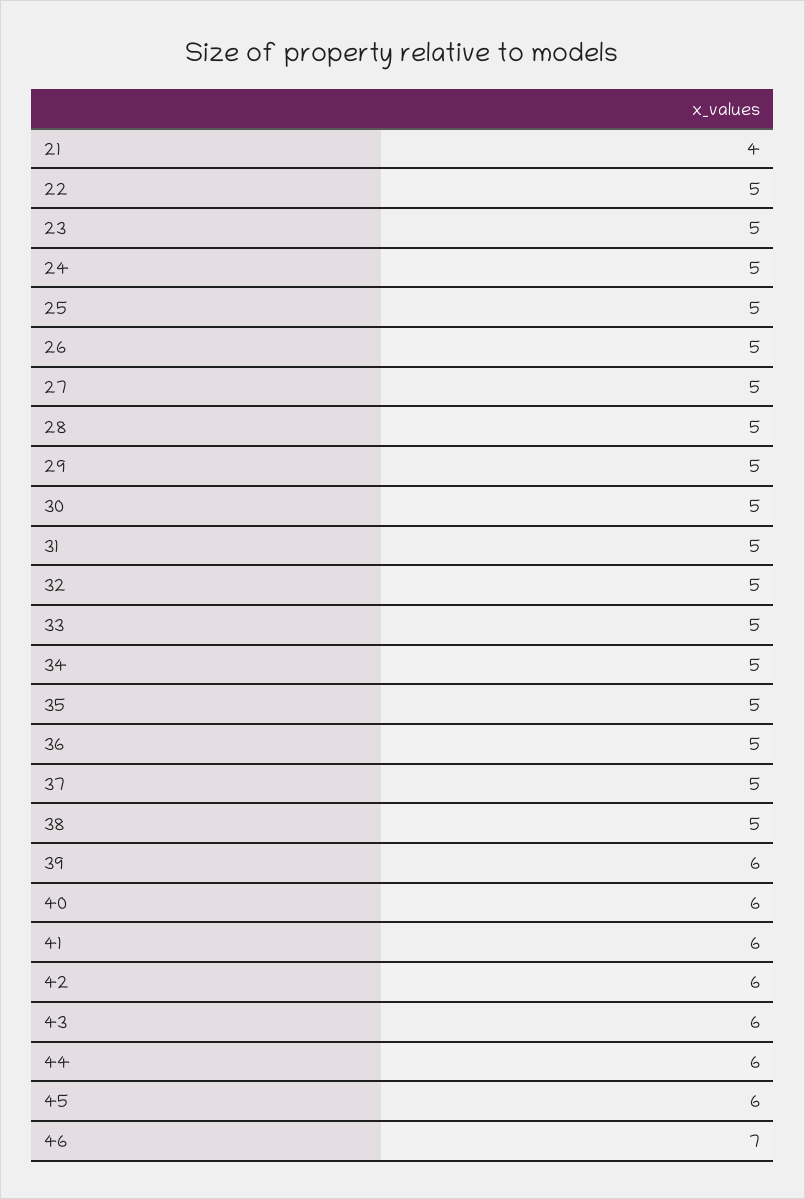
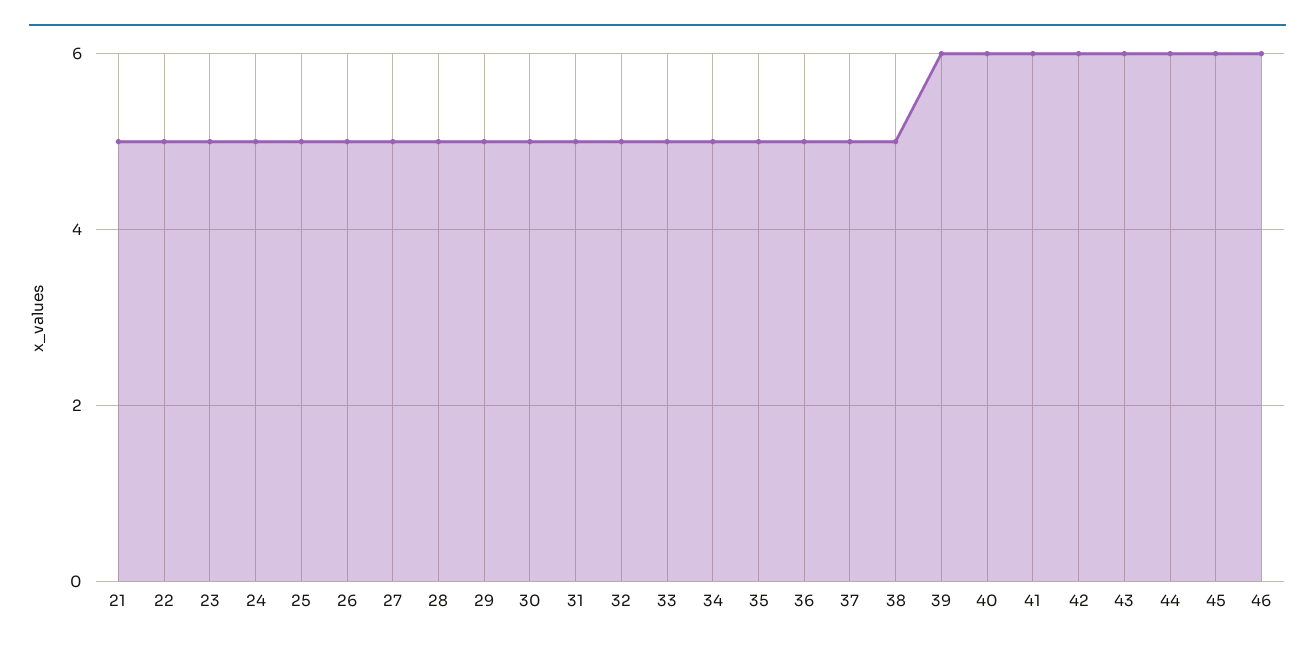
21: 4 -> 5
46: 7 -> 6

